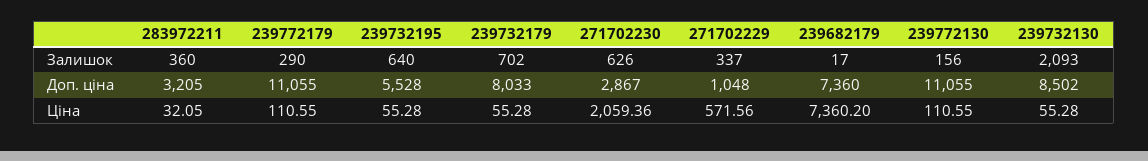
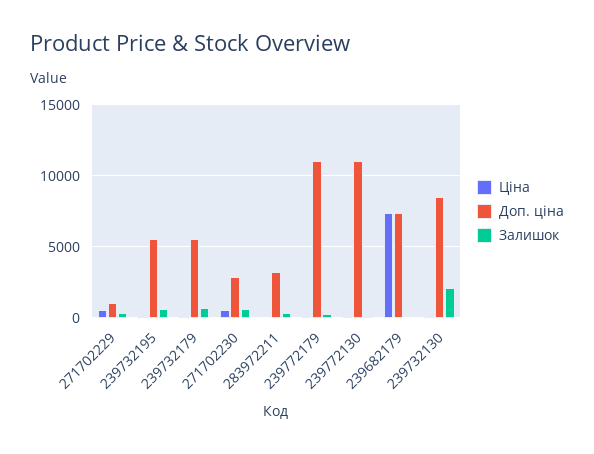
Доп. ціна, 239732179: 8033 -> 5500
Ціна, 271702230: 2059.36 -> 500

